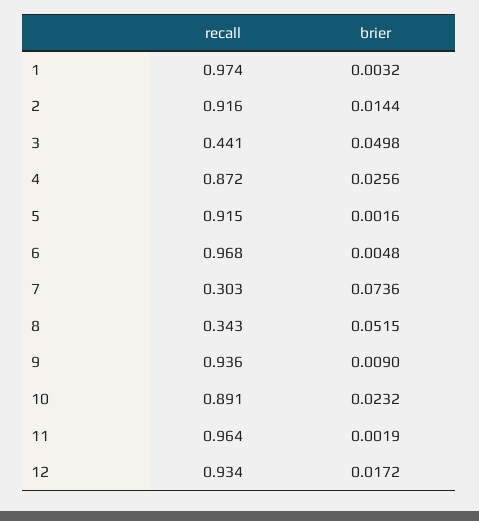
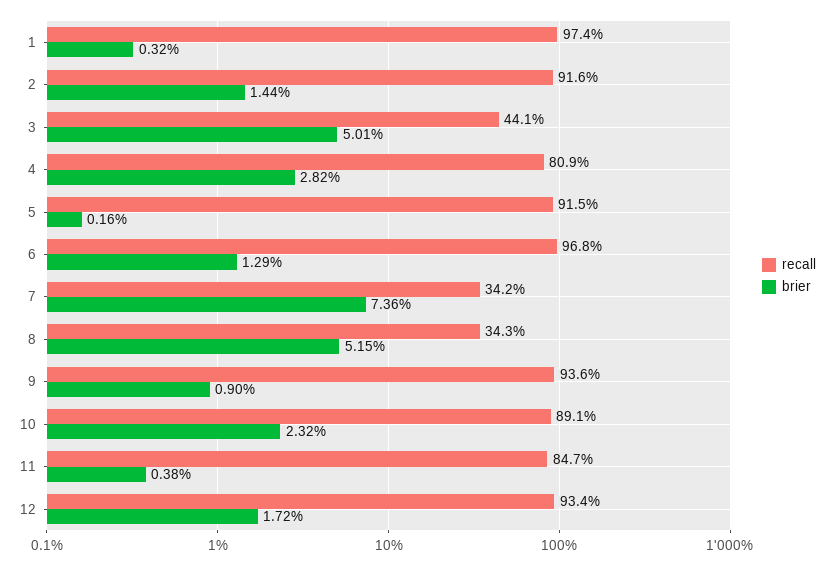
brier, 3: 0.0498 -> 0.0501
recall, 4: 0.872 -> 0.809
brier, 4: 0.0256 -> 0.0282
brier, 6: 0.0048 -> 0.0129
recall, 7: 0.303 -> 0.342
recall, 11: 0.964 -> 0.847
brier, 11: 0.0019 -> 0.0038

